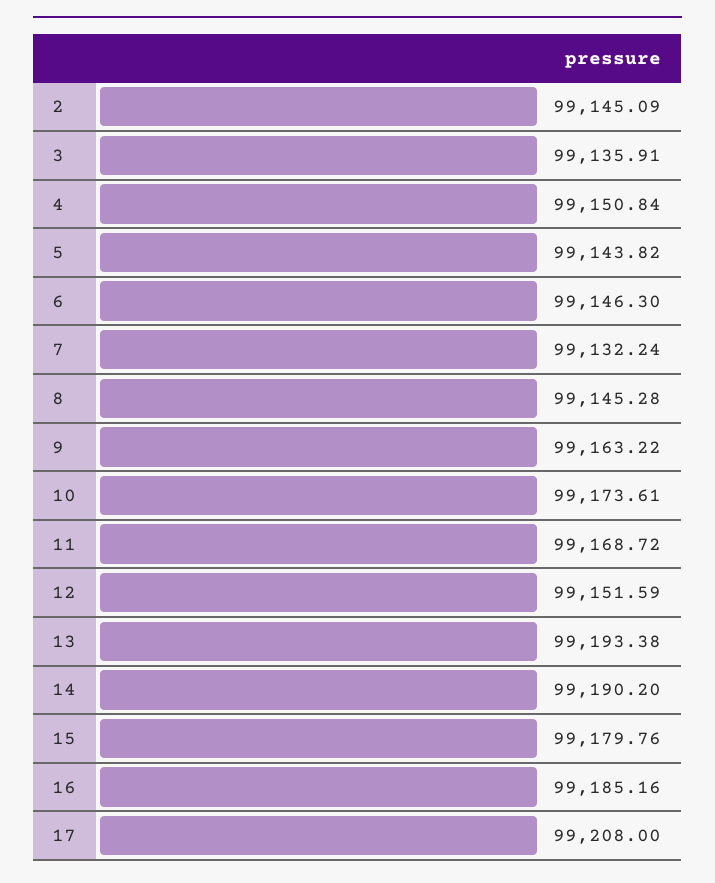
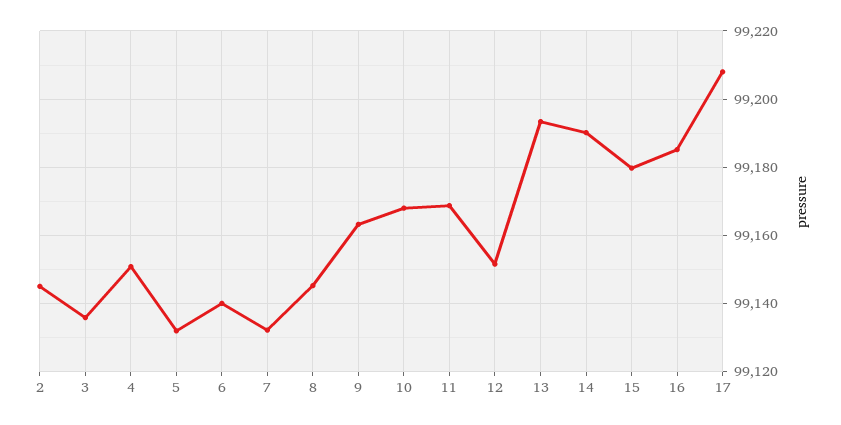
5: 99143.82 -> 99132
6: 99146.3 -> 99140
10: 99173.61 -> 99168

